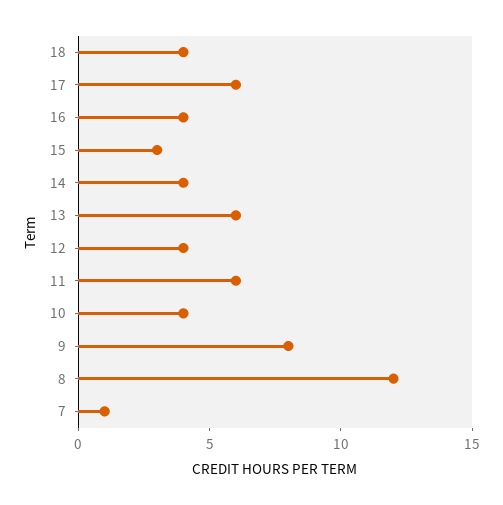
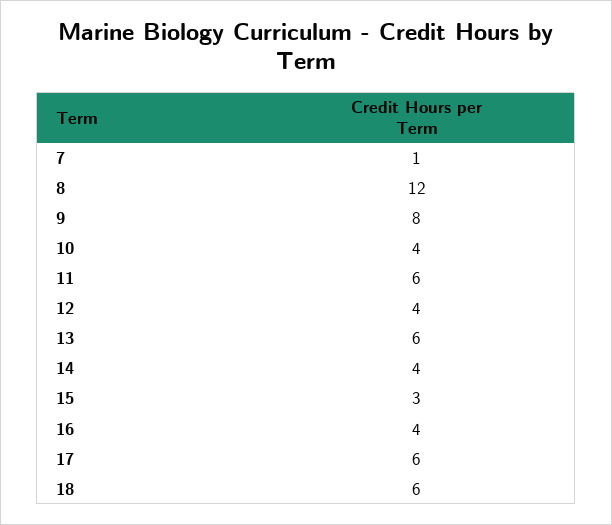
18: 4 -> 6

